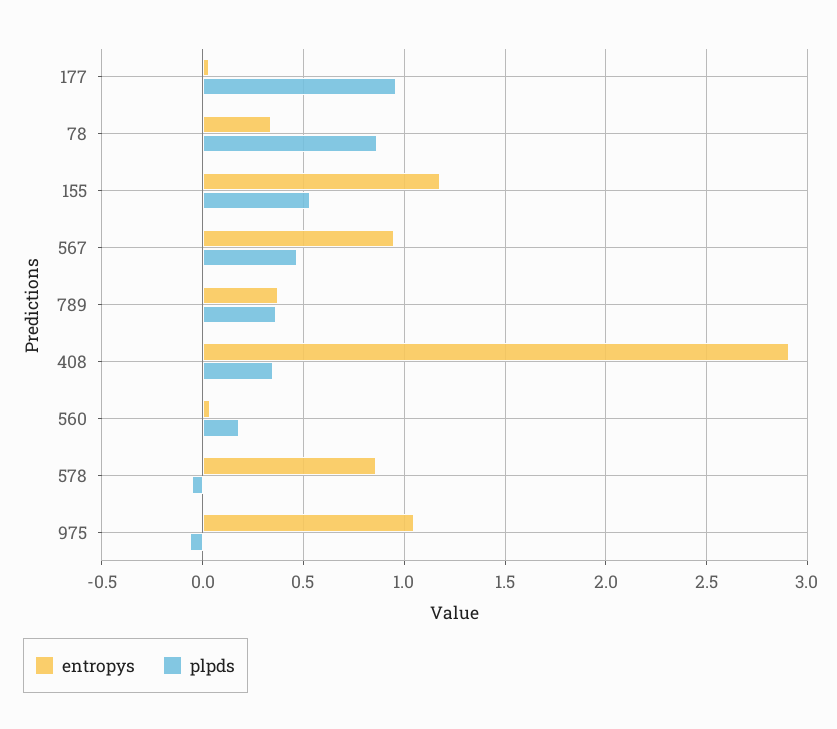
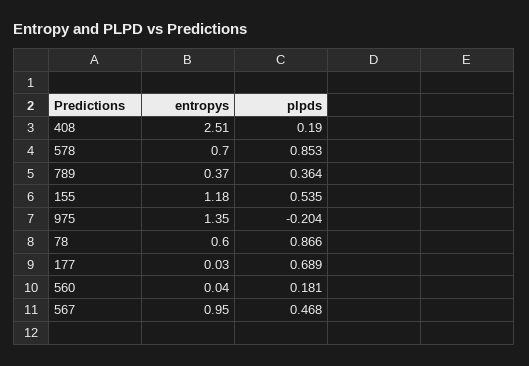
plpds, 177: 0.95 -> 0.689
entropys, 78: 0.35 -> 0.6
entropys, 408: 2.9 -> 2.51
plpds, 408: 0.35 -> 0.19
entropys, 578: 0.85 -> 0.7
plpds, 578: -0.05 -> 0.853
entropys, 975: 1.05 -> 1.35
plpds, 975: -0.05 -> -0.204

